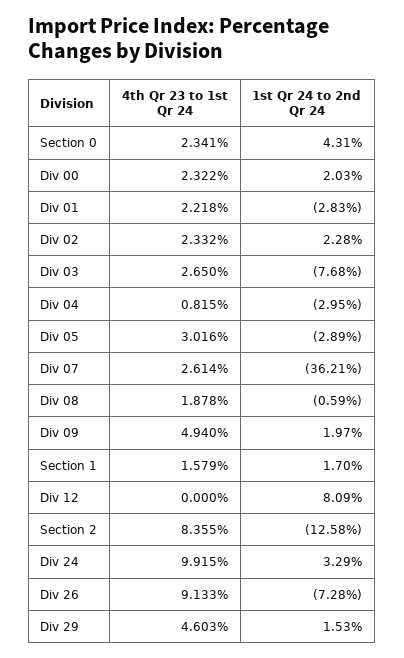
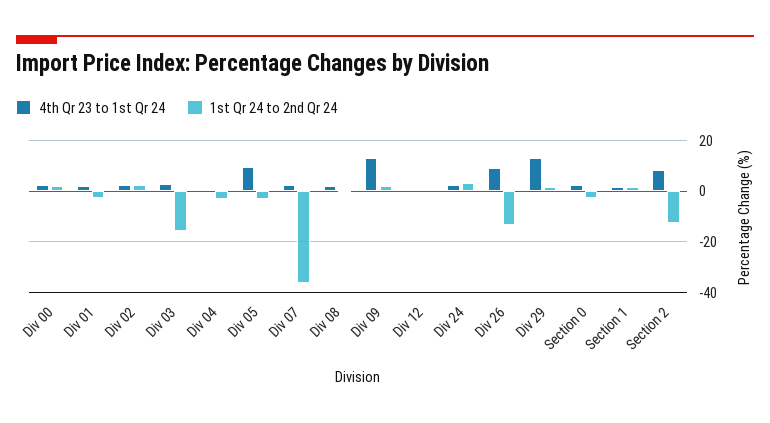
1st Qr 24 to 2nd Qr 24, Section 0: 4.31 -> -2.5
1st Qr 24 to 2nd Qr 24, Div 03: -7.68 -> -15
4th Qr 23 to 1st Qr 24, Div 05: 3.016 -> 10
4th Qr 23 to 1st Qr 24, Div 09: 4.94 -> 12.5
1st Qr 24 to 2nd Qr 24, Div 12: 8.09 -> 0
4th Qr 23 to 1st Qr 24, Div 24: 9.915 -> 2.5
1st Qr 24 to 2nd Qr 24, Div 26: -7.28 -> -12.5
4th Qr 23 to 1st Qr 24, Div 29: 4.603 -> 12.5

